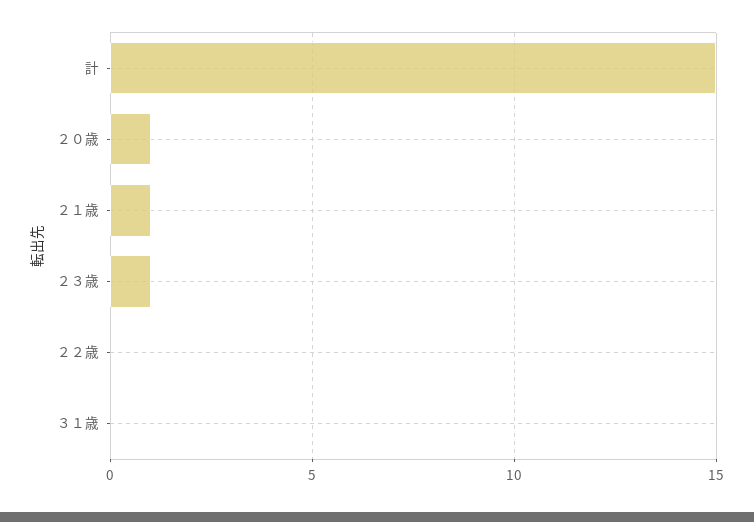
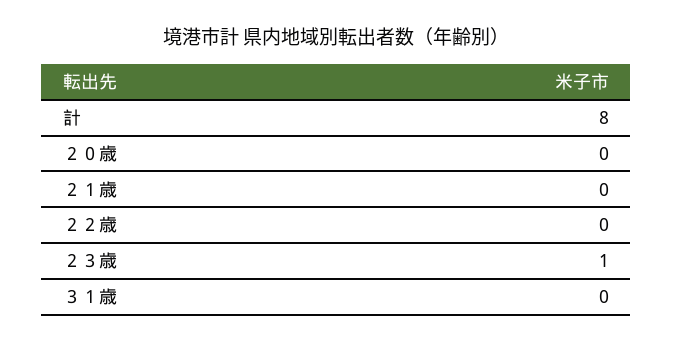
計: 15 -> 8
２０歳: 1 -> 0
２１歳: 1 -> 0

